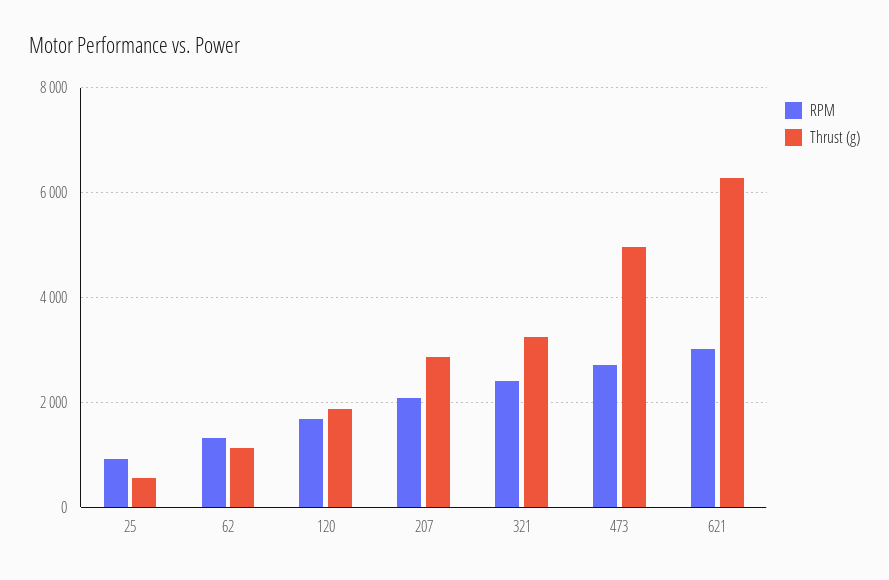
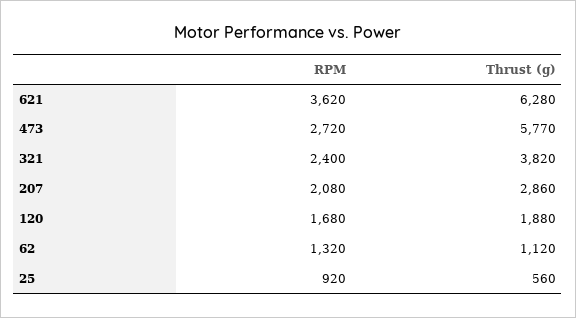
Thrust (g), 321: 3200 -> 3820
Thrust (g), 473: 5000 -> 5770
RPM, 621: 3000 -> 3620

